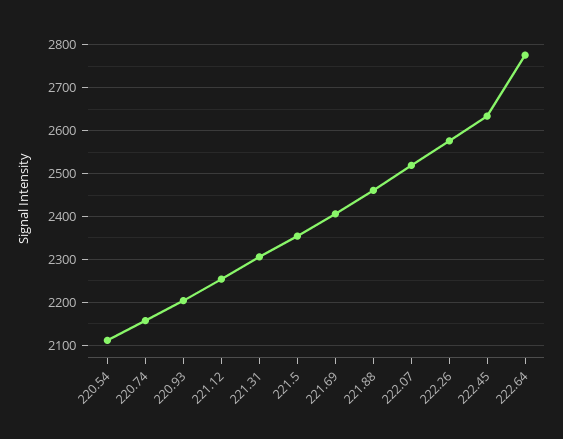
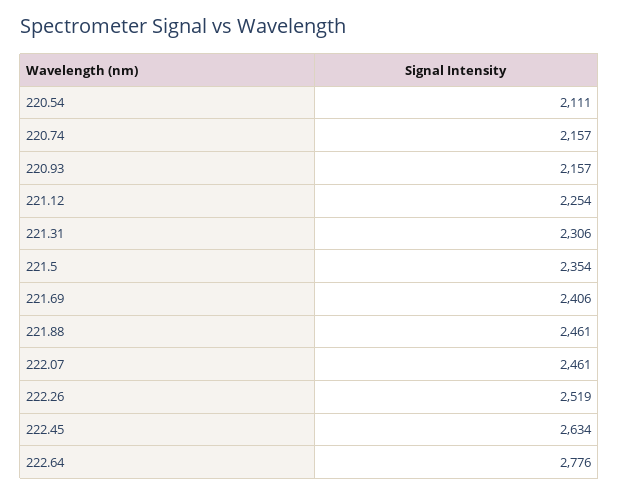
220.93: 2200 -> 2157
222.07: 2520 -> 2461
222.26: 2580 -> 2519

